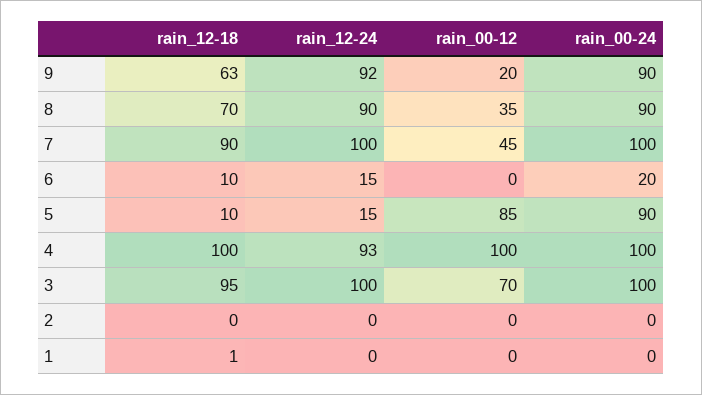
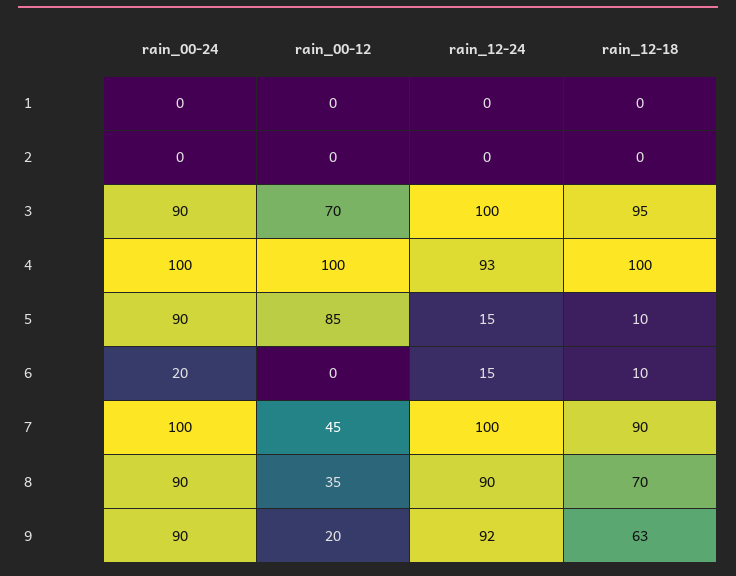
rain_00-24, 3: 100 -> 90
rain_12-18, 1: 1 -> 0

